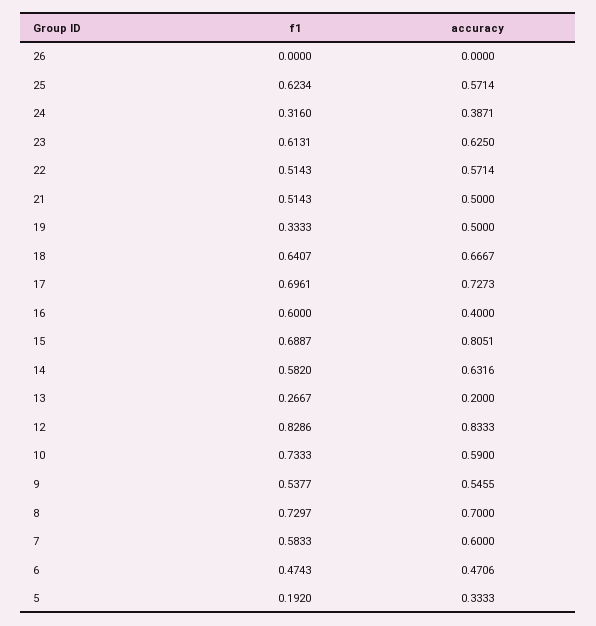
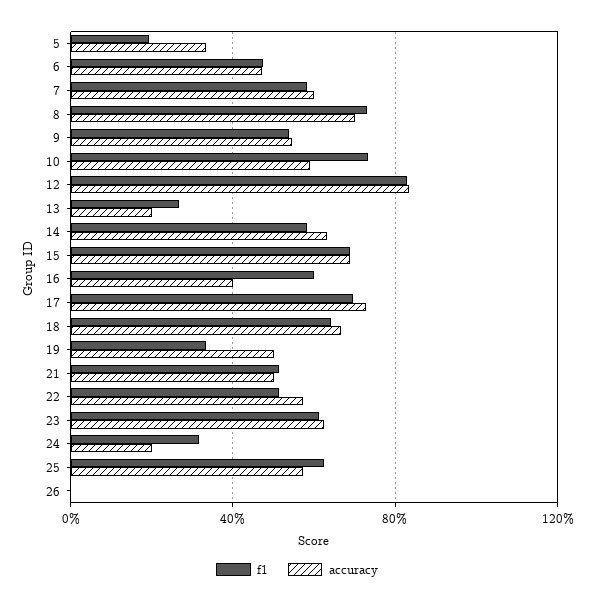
accuracy, 24: 0.3871 -> 0.2
accuracy, 15: 0.8051 -> 0.7

